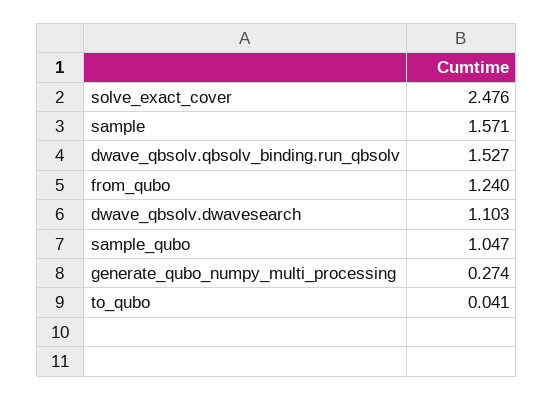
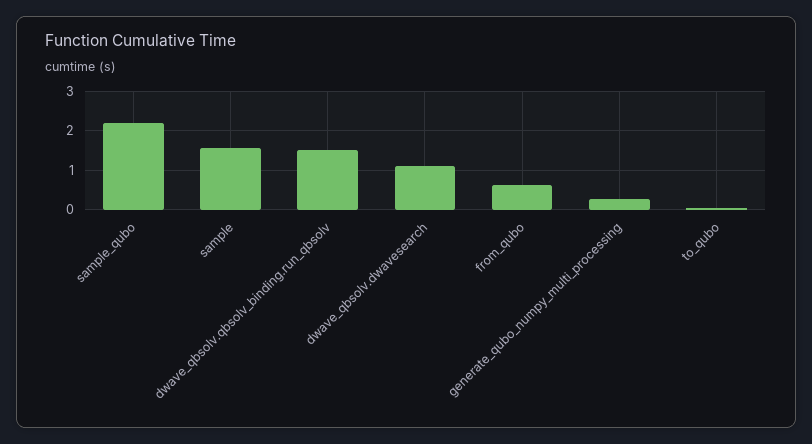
solve_exact_cover: 2.476 -> none
from_qubo: 1.24 -> 0.6
sample_qubo: 1.047 -> 2.2

